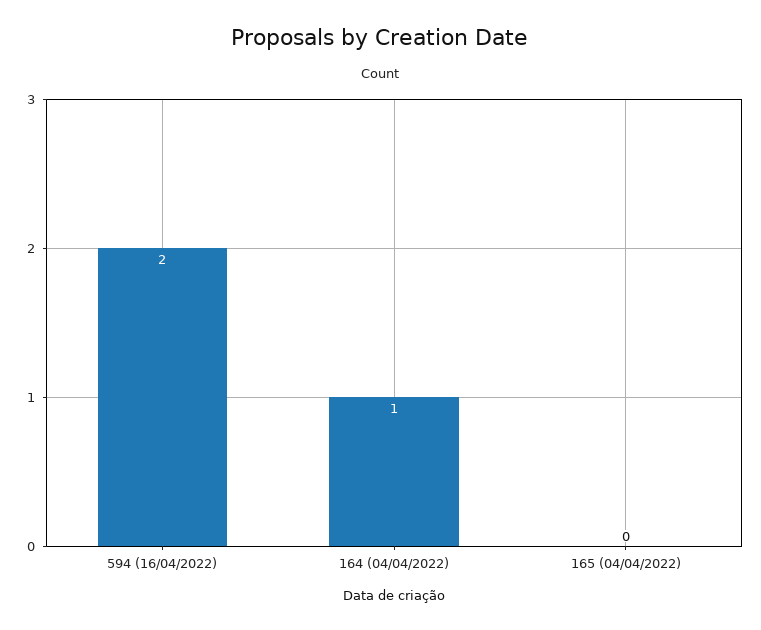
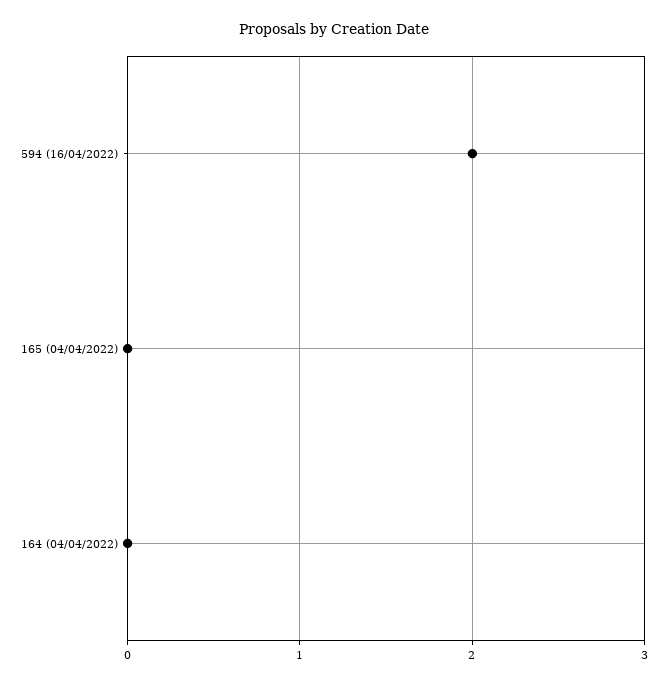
164 (04/04/2022): 1 -> 0

